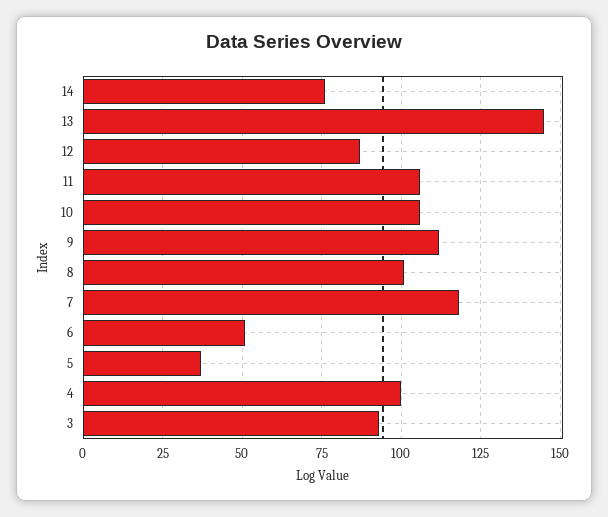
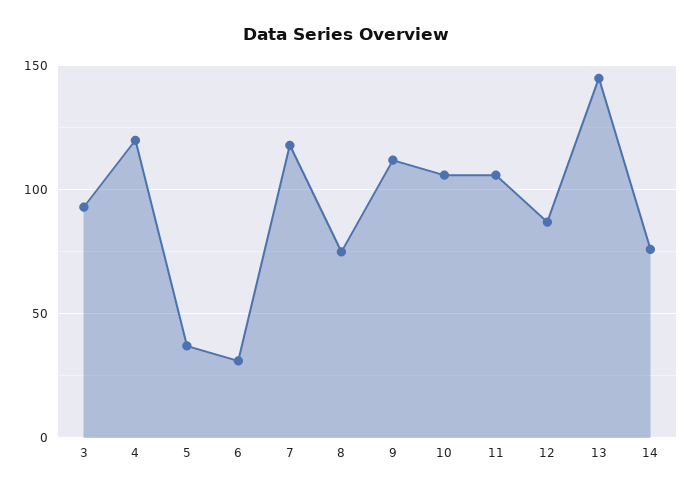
8: 100 -> 75
6: 50 -> 30
4: 100 -> 120

